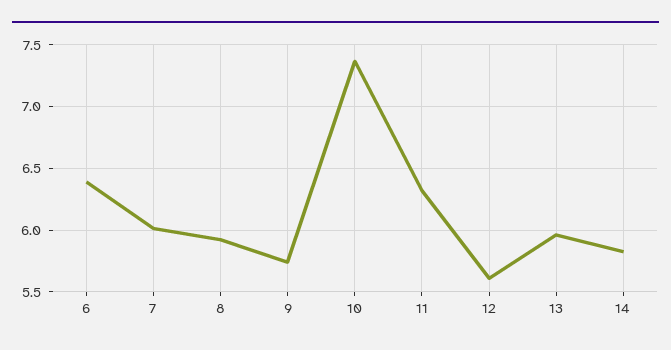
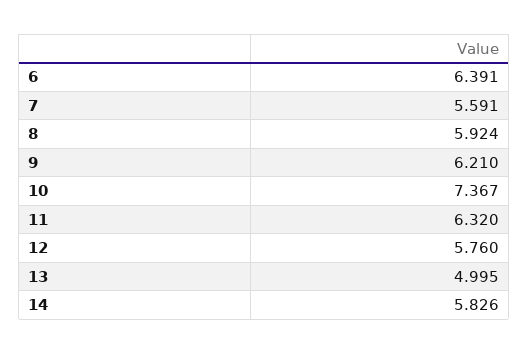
7: 6 -> 5.591
9: 5.75 -> 6.21
12: 5.6 -> 5.76
13: 5.95 -> 4.995

